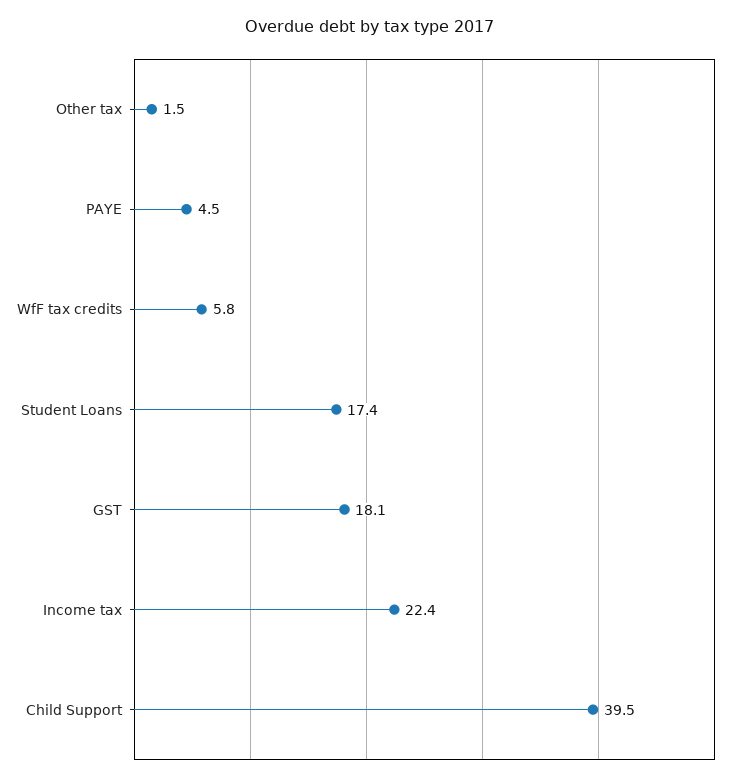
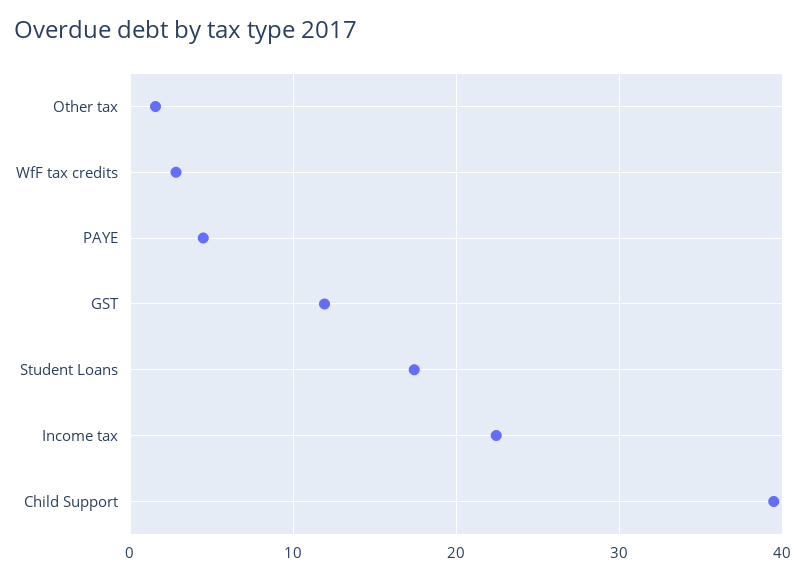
WfF tax credits: 5.8 -> 3
GST: 18.1 -> 12

